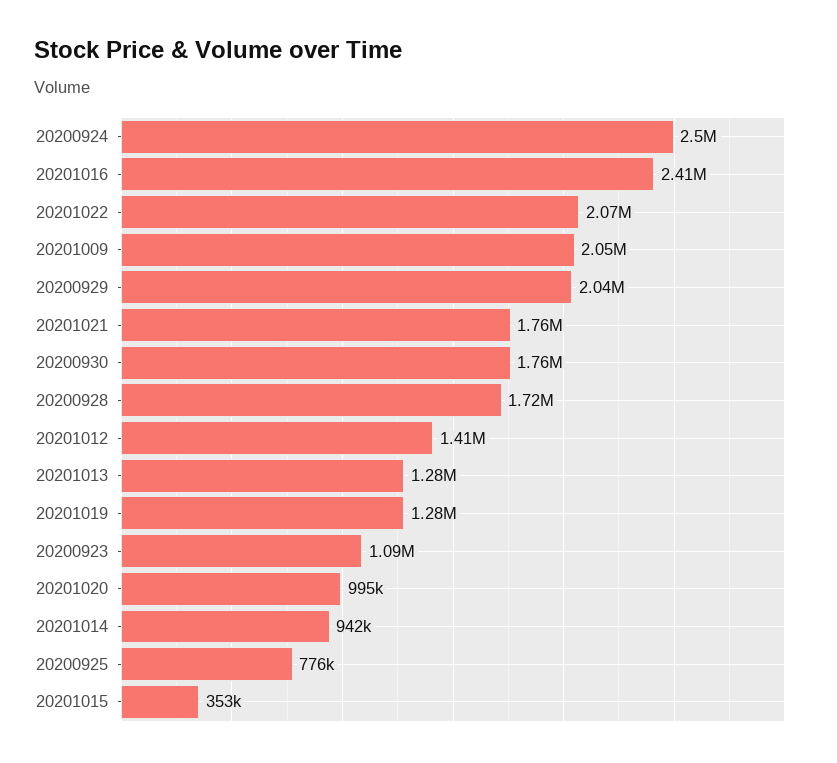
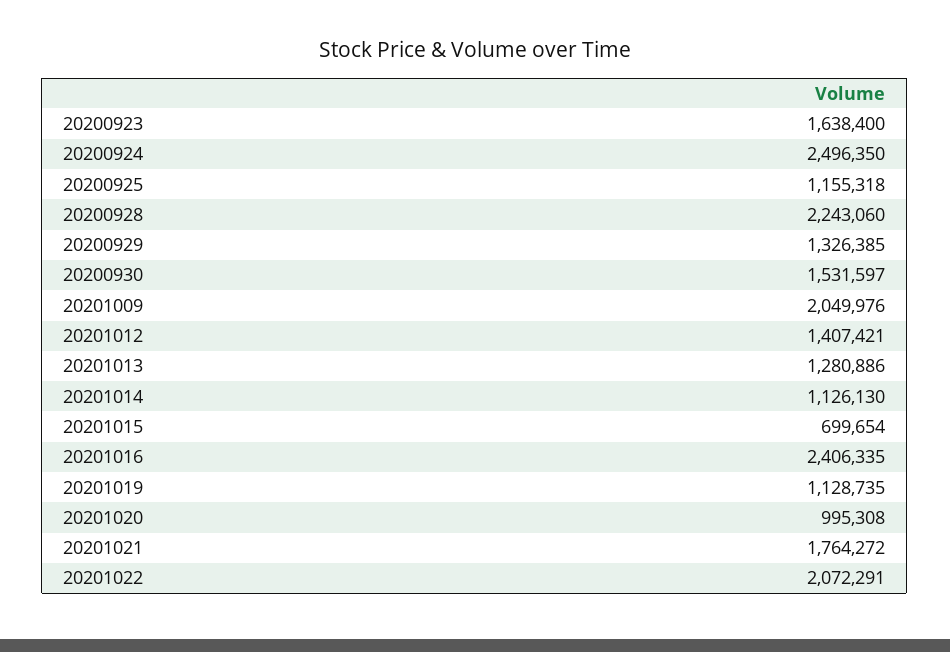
20200929: 2040000 -> 1326385
20200930: 1760000 -> 1531597
20200928: 1720000 -> 2243060
20201019: 1280000 -> 1128735
20200923: 1090000 -> 1638400
20201014: 942000 -> 1126130
20200925: 776000 -> 1155318
20201015: 353000 -> 699654

